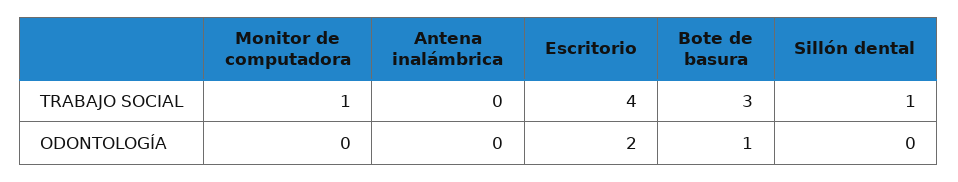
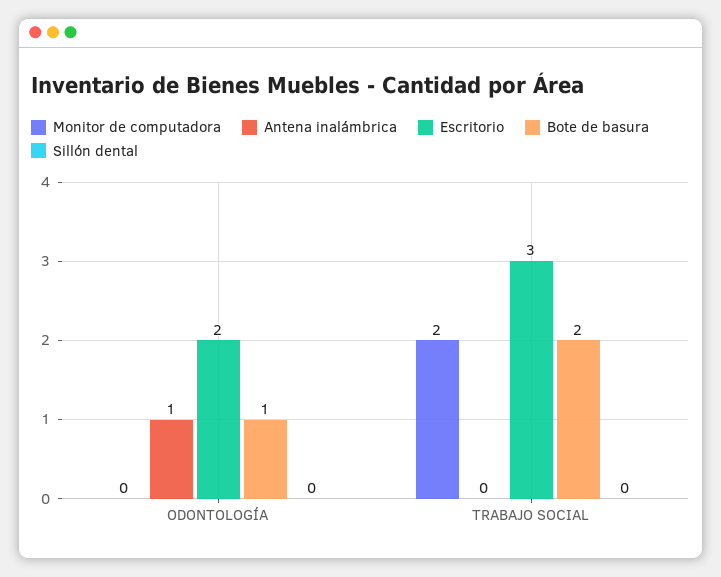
Monitor de computadora, TRABAJO SOCIAL: 1 -> 2
Escritorio, TRABAJO SOCIAL: 4 -> 3
Bote de basura, TRABAJO SOCIAL: 3 -> 2
Sillón dental, TRABAJO SOCIAL: 1 -> 0
Antena inalámbrica, ODONTOLOGÍA: 0 -> 1

